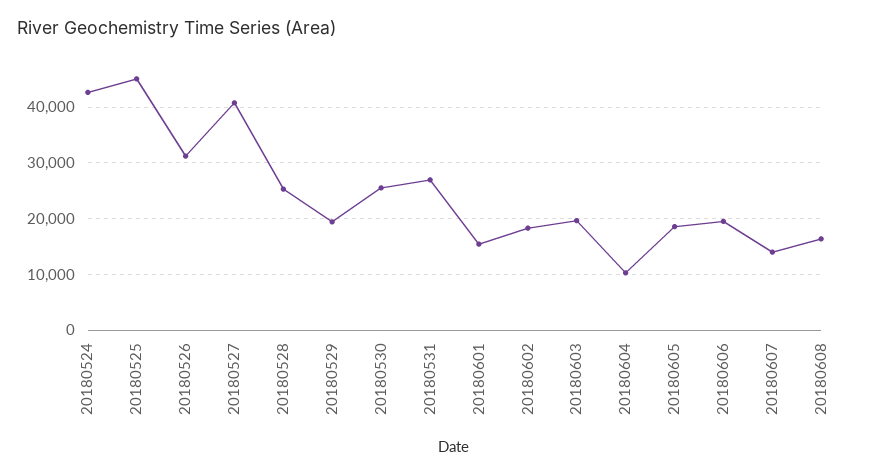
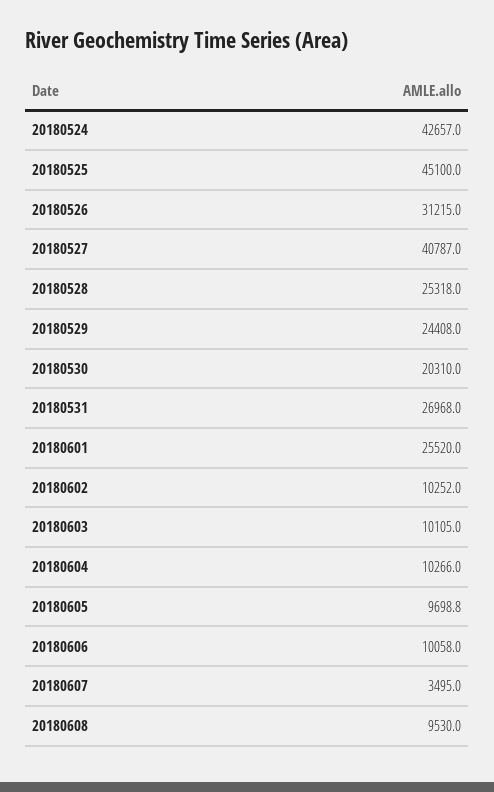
20180529: 20000 -> 24408
20180530: 26000 -> 20310
20180601: 16000 -> 25520
20180602: 18000 -> 10252
20180603: 20000 -> 10105
20180605: 18000 -> 9698.8
20180606: 20000 -> 10058
20180607: 14000 -> 3495
20180608: 16000 -> 9530

